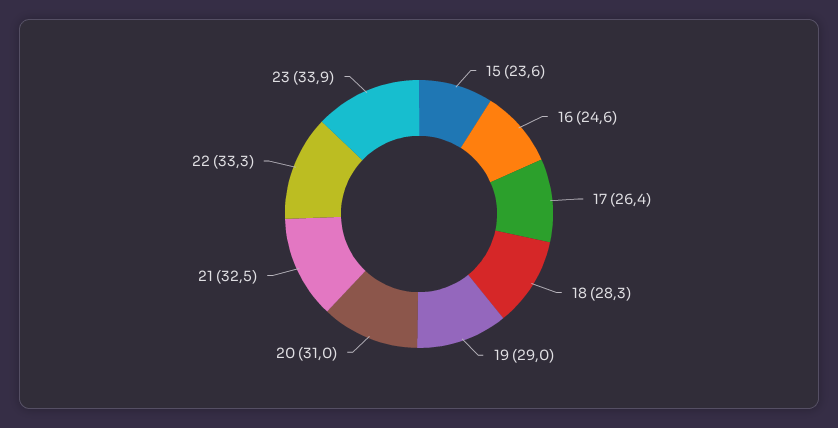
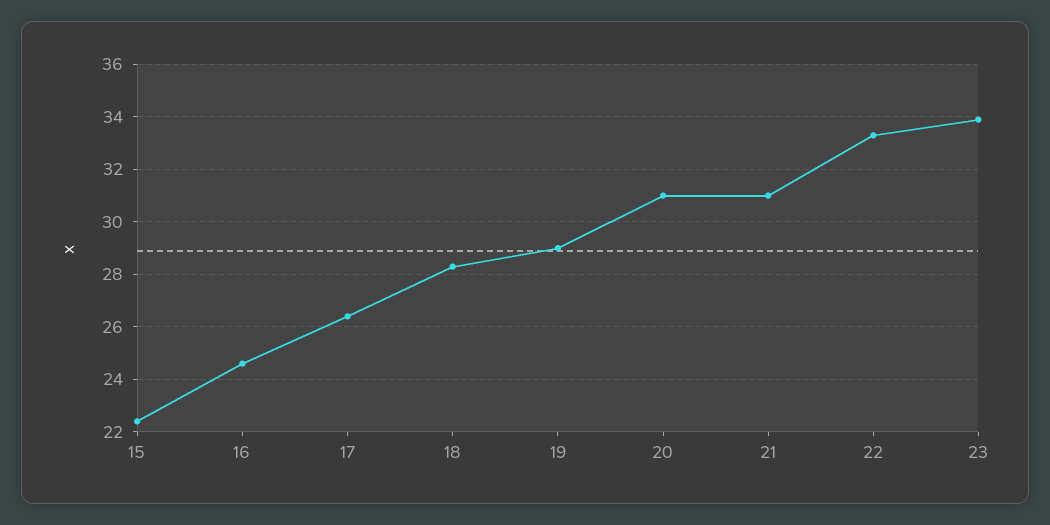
15: 23.6 -> 22.5
21: 32.5 -> 31

